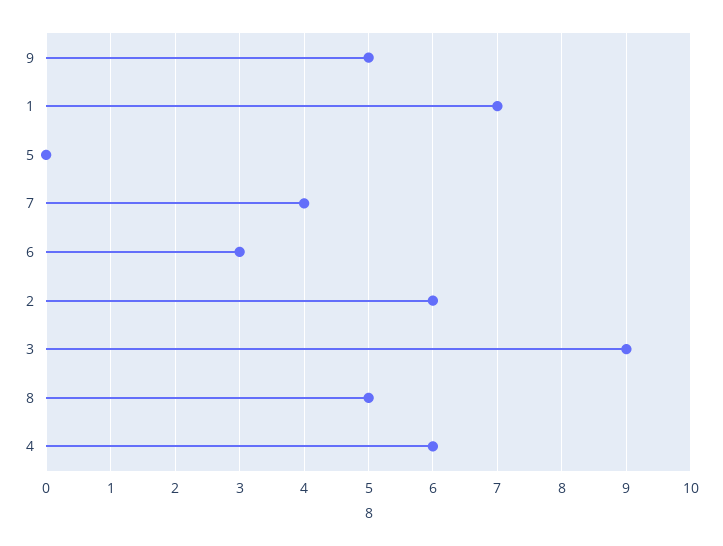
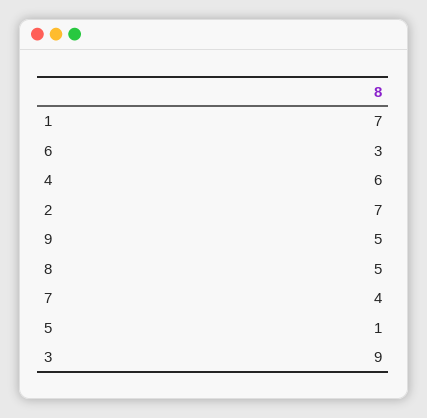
5: 0 -> 1
2: 6 -> 7

